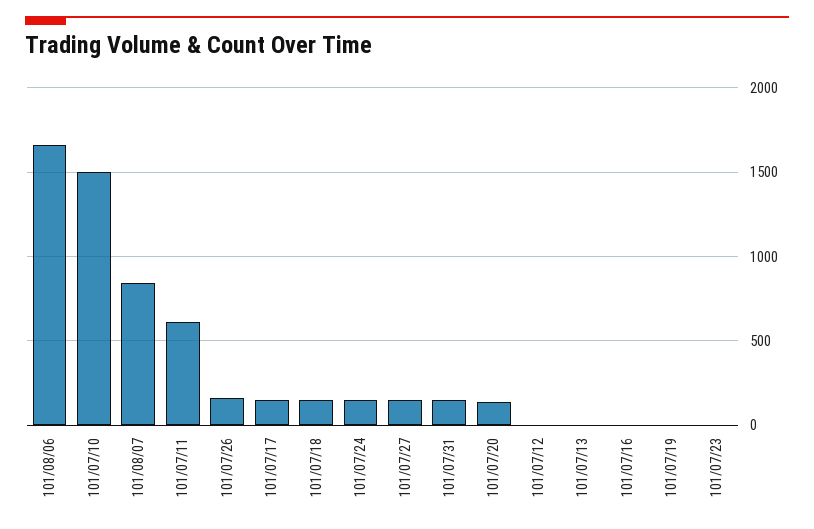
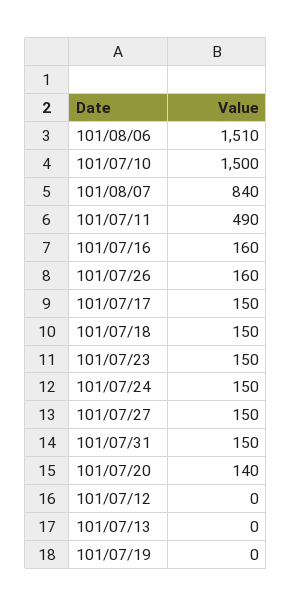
101/08/06: 1650 -> 1510
101/07/11: 600 -> 490
101/07/16: 0 -> 160
101/07/23: 0 -> 150

